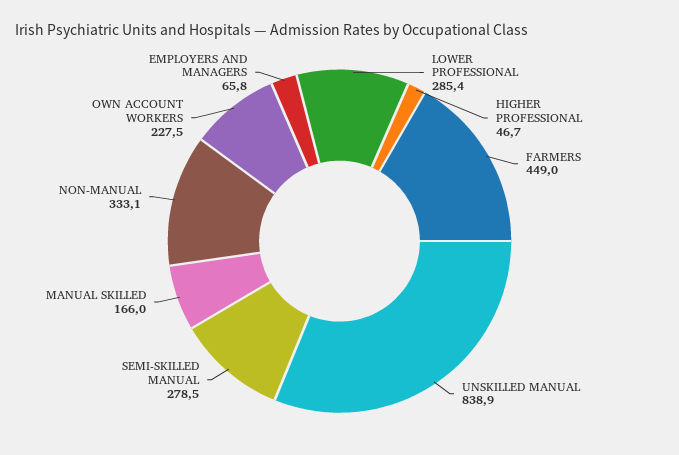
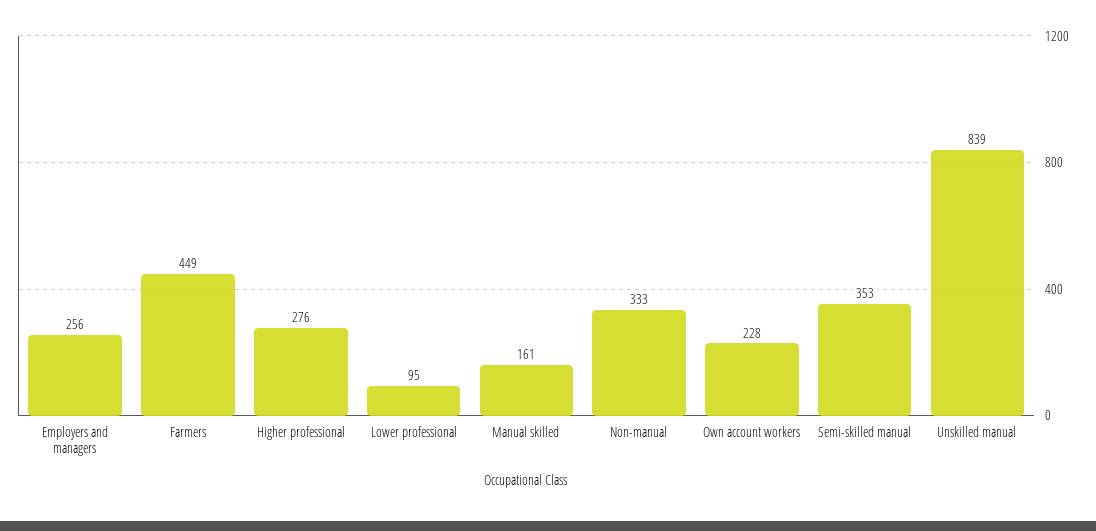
LOWER PROFESSIONAL: 285.4 -> 95
HIGHER PROFESSIONAL: 46.7 -> 276
SEMI-SKILLED MANUAL: 278.5 -> 353
MANUAL SKILLED: 166 -> 161
EMPLOYERS AND MANAGERS: 65.8 -> 256

